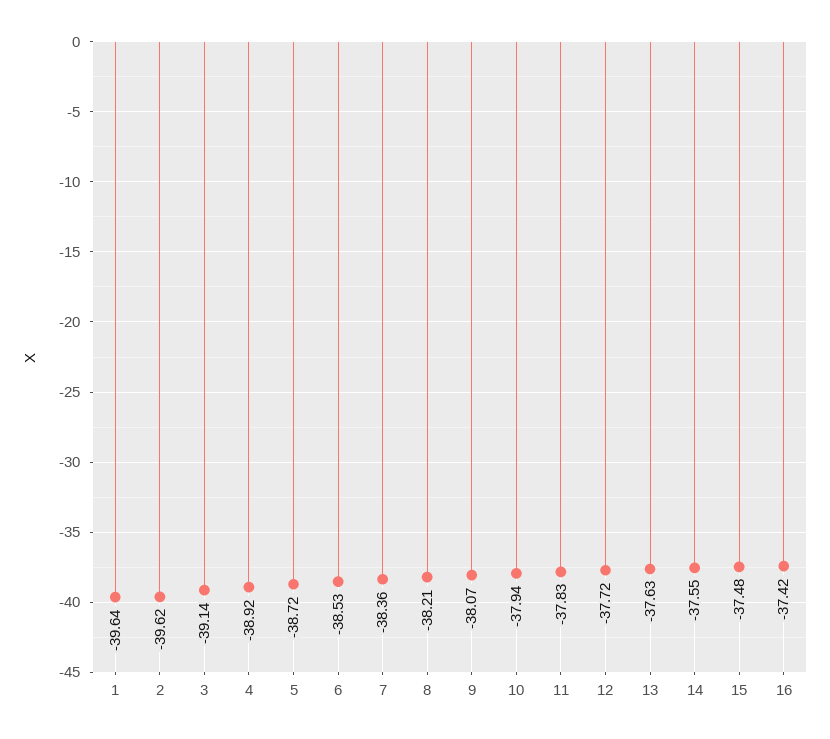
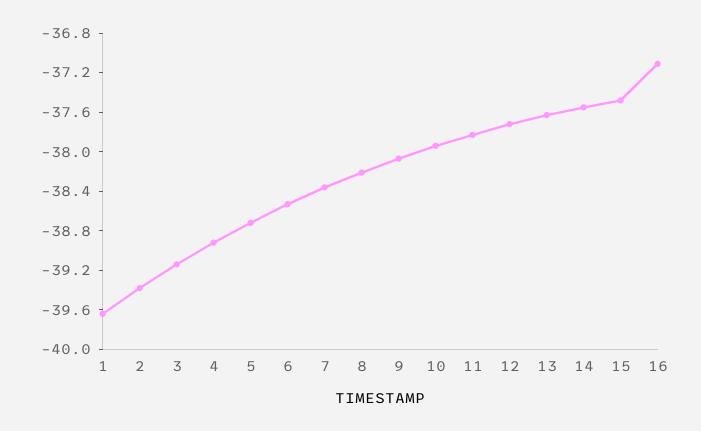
2: -39.62 -> -39.4
16: -37.42 -> -37.1

